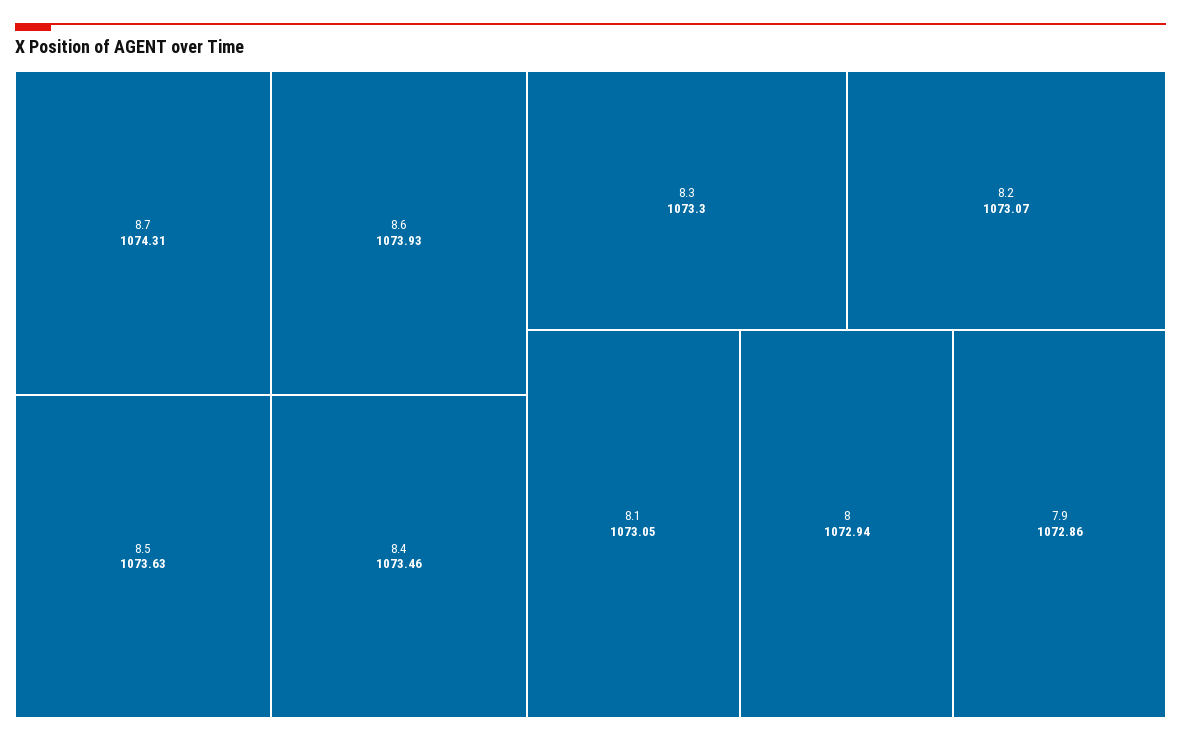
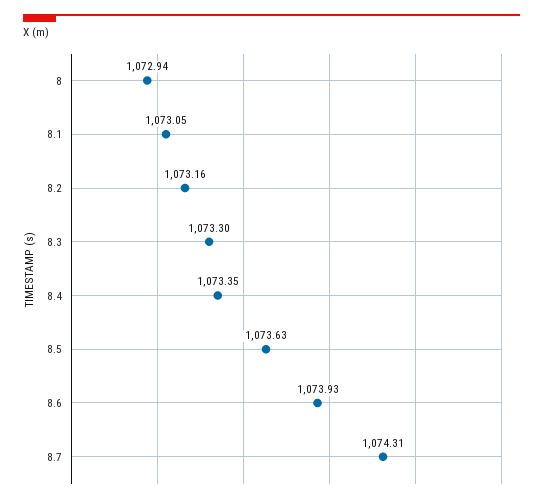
8.4: 1073.46 -> 1073.35
8.2: 1073.07 -> 1073.16
7.9: 1072.86 -> none

